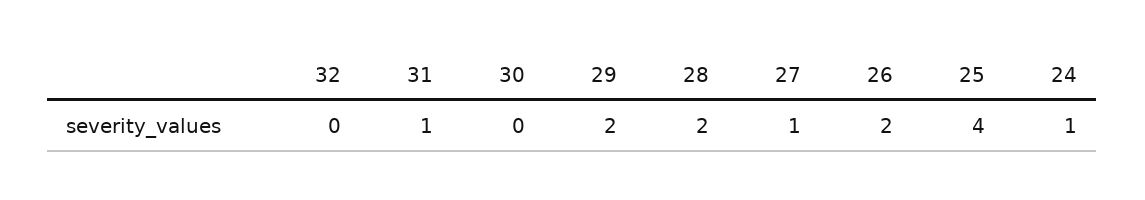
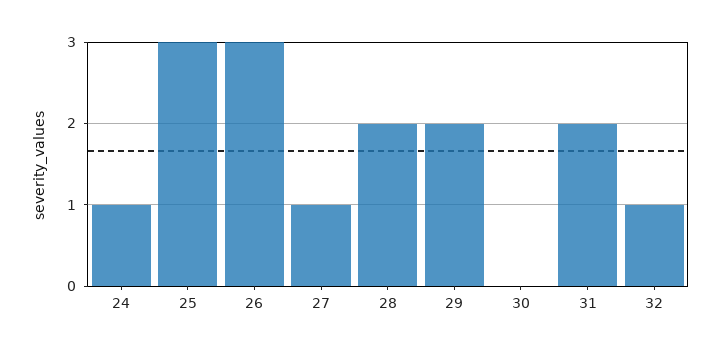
32: 0 -> 1
31: 1 -> 2
26: 2 -> 3
25: 4 -> 3

